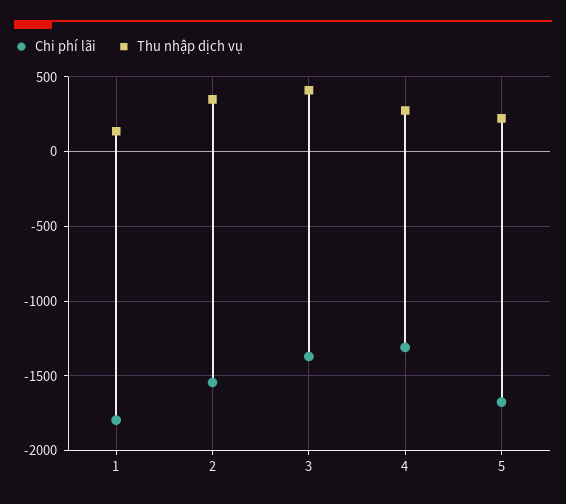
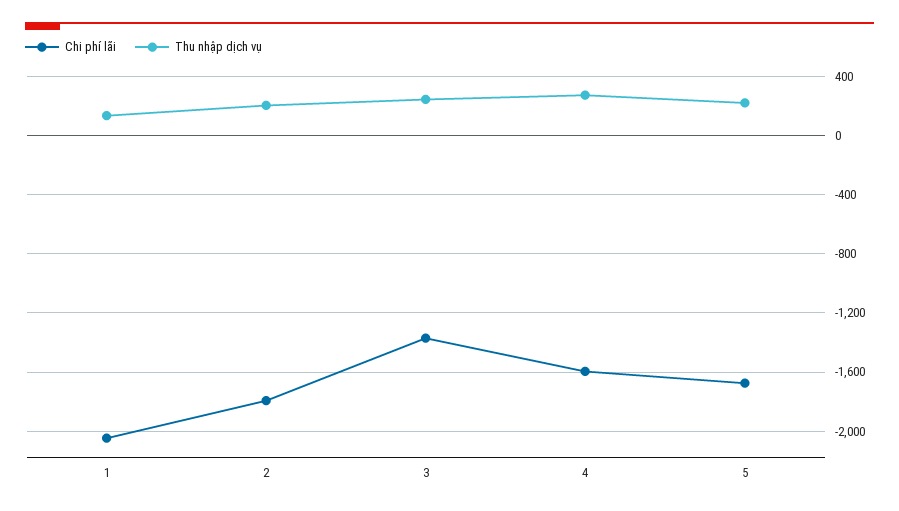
Chi phí lãi, 1: -1800 -> -2050
Chi phí lãi, 2: -1550 -> -1800
Thu nhập dịch vụ, 2: 350 -> 200
Thu nhập dịch vụ, 3: 400 -> 250
Chi phí lãi, 4: -1300 -> -1600

